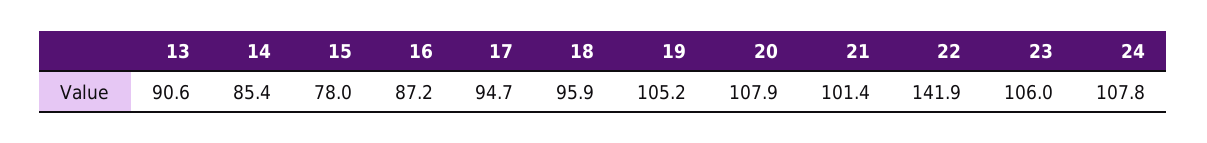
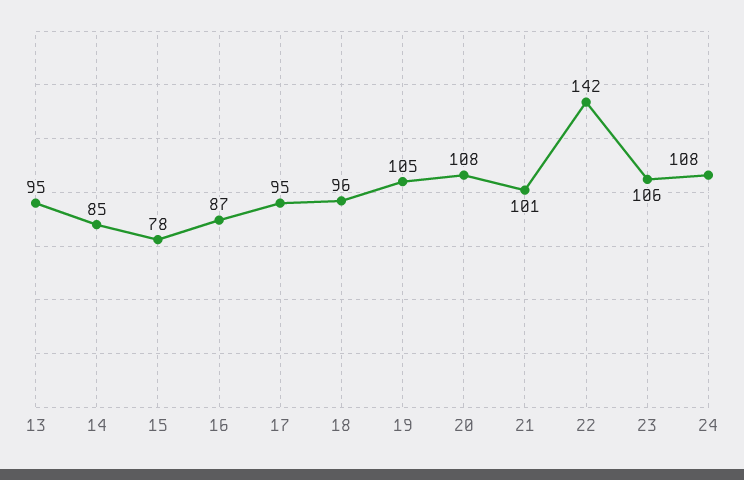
13: 90.6 -> 95

